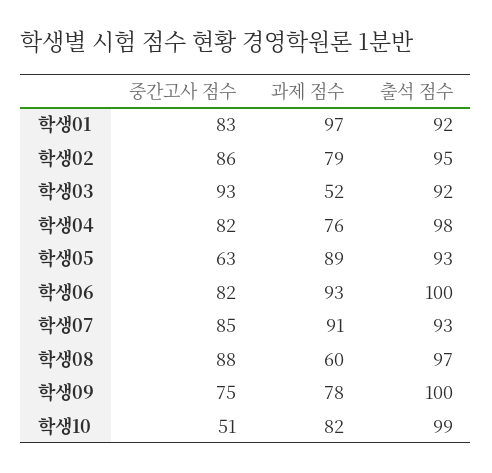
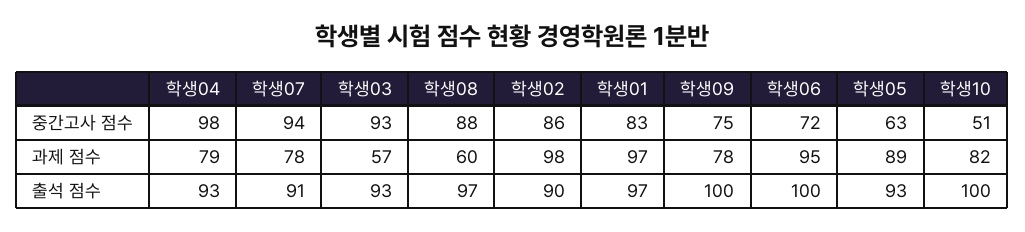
출석 점수, 학생01: 92 -> 97
과제 점수, 학생02: 79 -> 98
출석 점수, 학생02: 95 -> 90
과제 점수, 학생03: 52 -> 57
출석 점수, 학생03: 92 -> 93
중간고사 점수, 학생04: 82 -> 98
과제 점수, 학생04: 76 -> 79
출석 점수, 학생04: 98 -> 93
중간고사 점수, 학생06: 82 -> 72
과제 점수, 학생06: 93 -> 95
중간고사 점수, 학생07: 85 -> 94
과제 점수, 학생07: 91 -> 78
출석 점수, 학생07: 93 -> 91
출석 점수, 학생10: 99 -> 100

